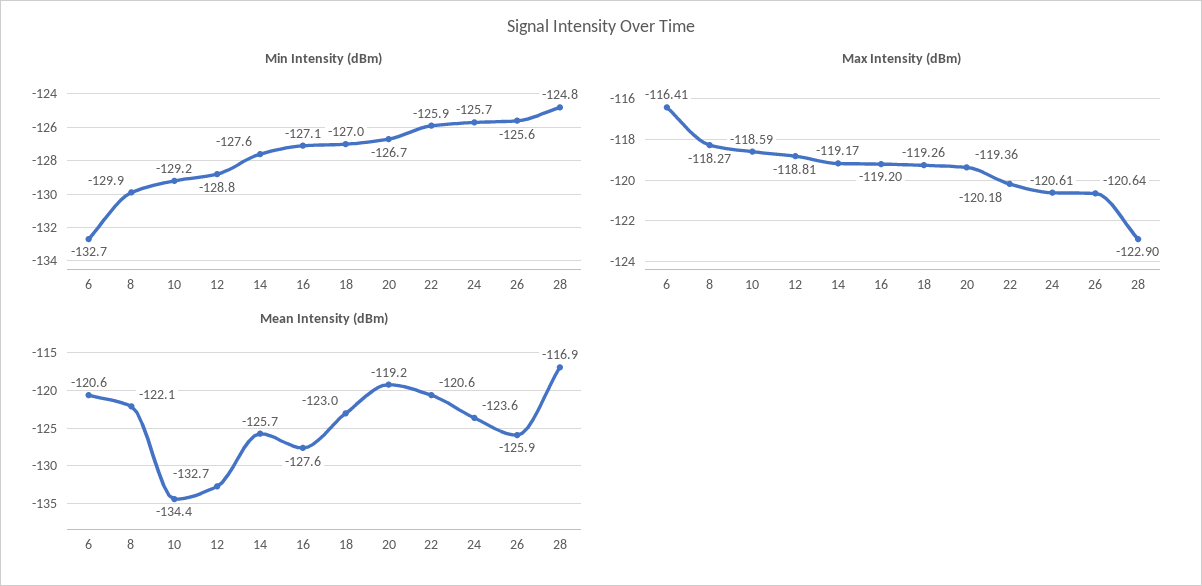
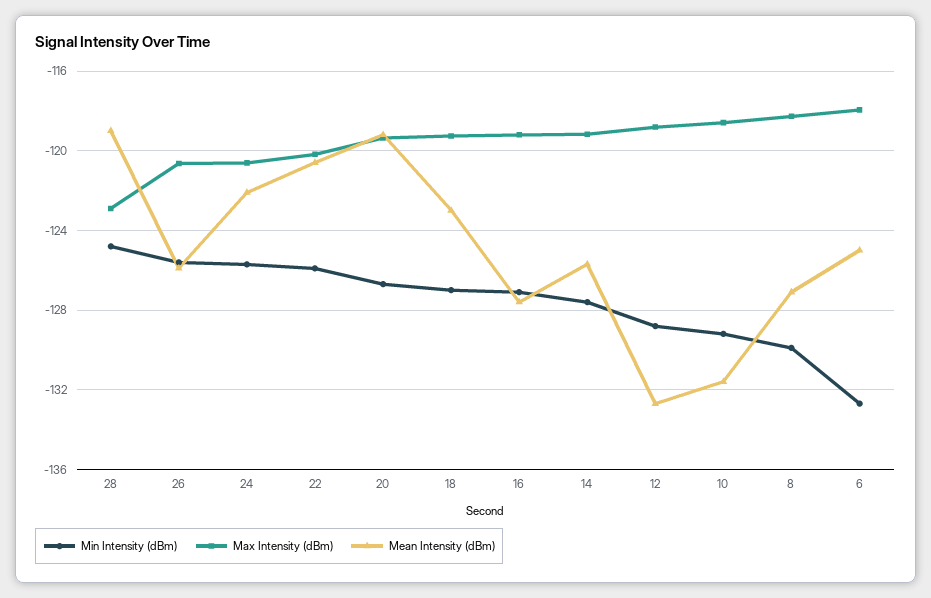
Max Intensity (dBm), 6: -116.41 -> -118
Mean Intensity (dBm), 6: -120.6 -> -125
Mean Intensity (dBm), 8: -122.1 -> -127
Mean Intensity (dBm), 10: -134.4 -> -131.5
Mean Intensity (dBm), 24: -123.6 -> -122
Mean Intensity (dBm), 28: -116.9 -> -119

